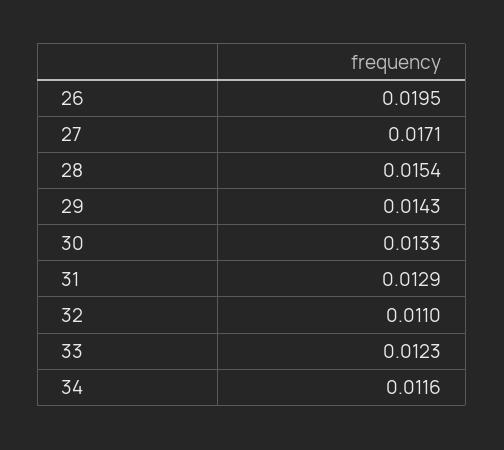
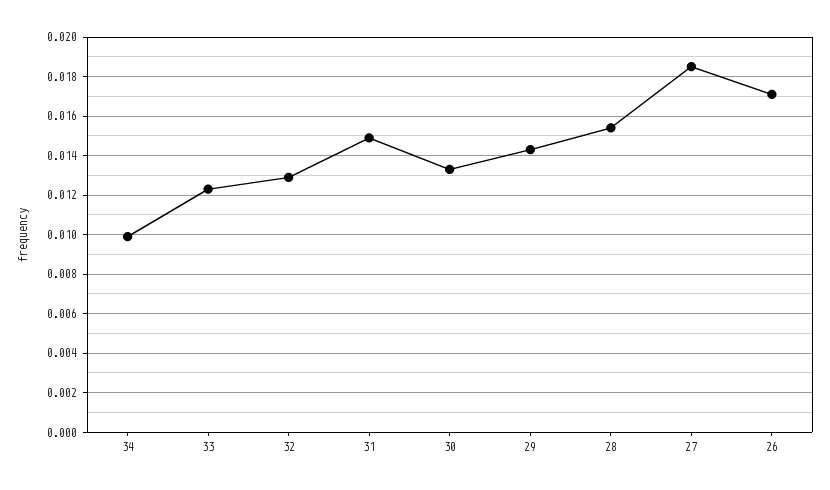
26: 0.0195 -> 0.017
27: 0.0171 -> 0.0185
31: 0.0129 -> 0.015
32: 0.011 -> 0.013
34: 0.0116 -> 0.01

